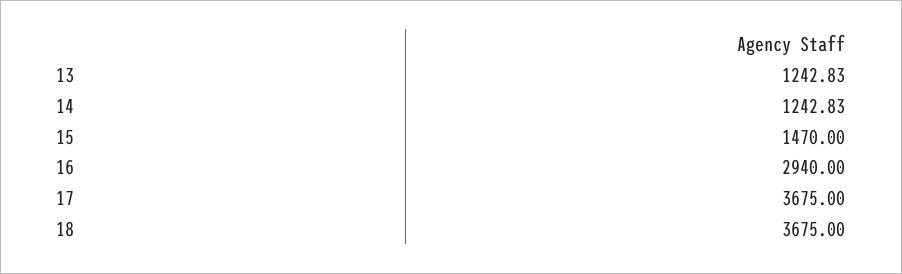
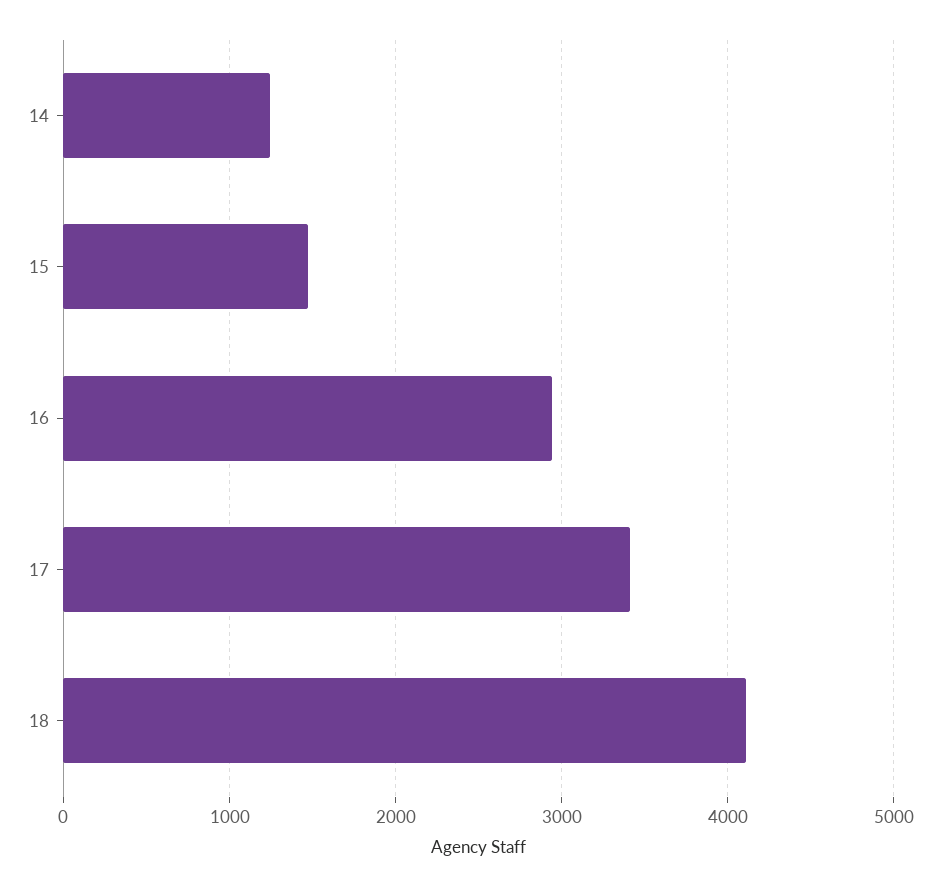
13: 1242.83 -> none
17: 3675 -> 3400
18: 3675 -> 4100

